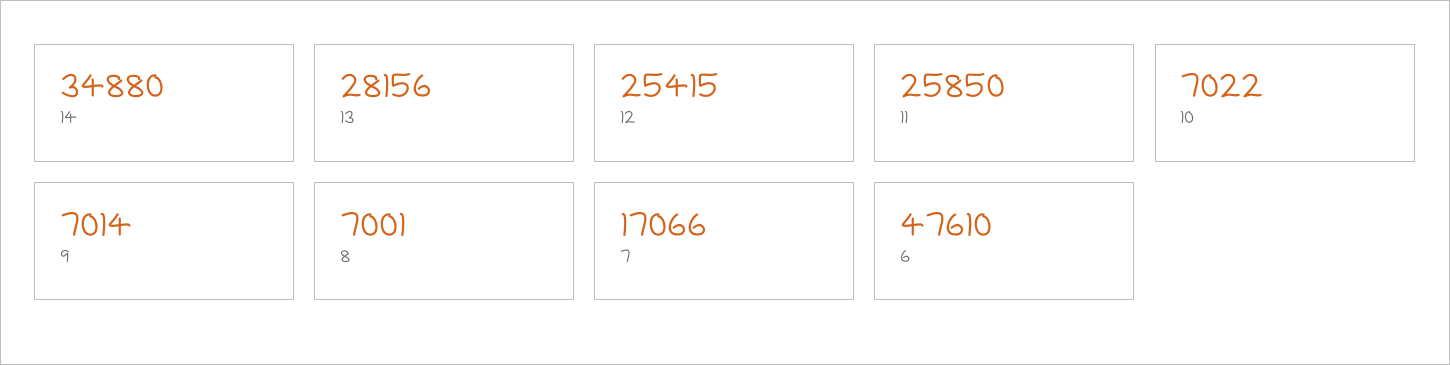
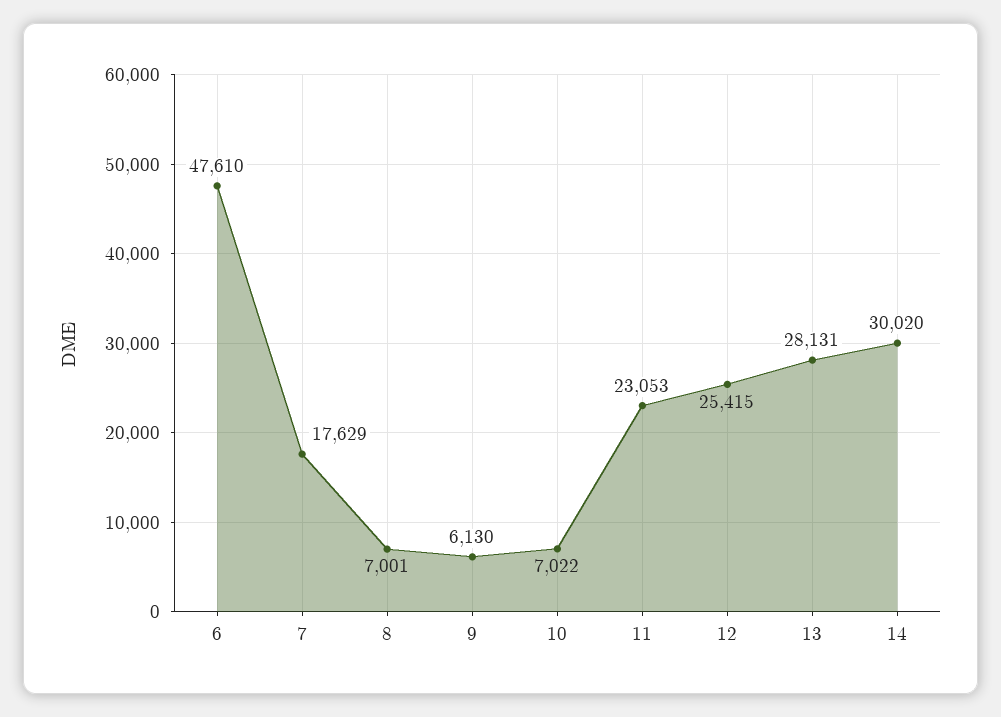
14: 34880 -> 30020
13: 28156 -> 28131
11: 25850 -> 23053
9: 7014 -> 6130
7: 17066 -> 17629

